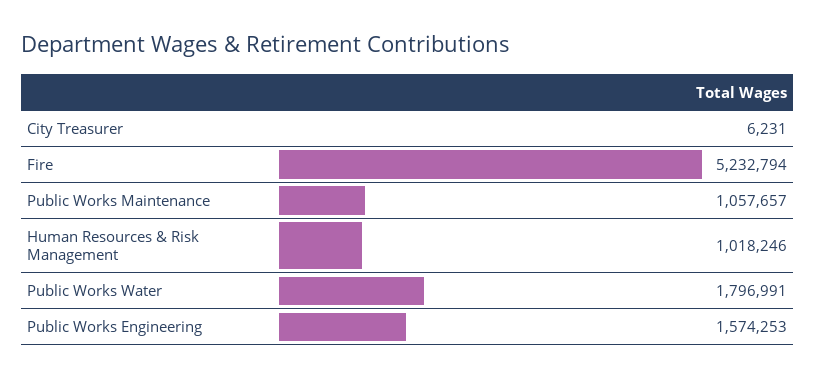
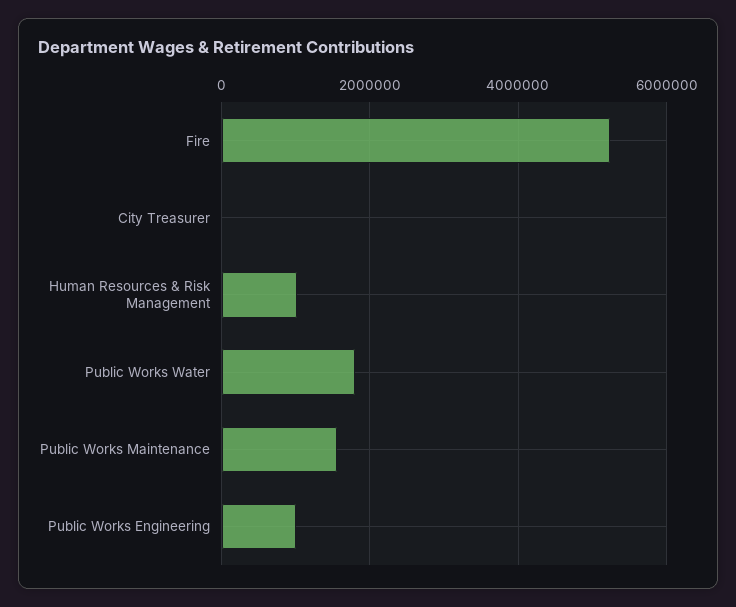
Public Works Maintenance: 1057657 -> 1600000
Public Works Engineering: 1574253 -> 1000000

